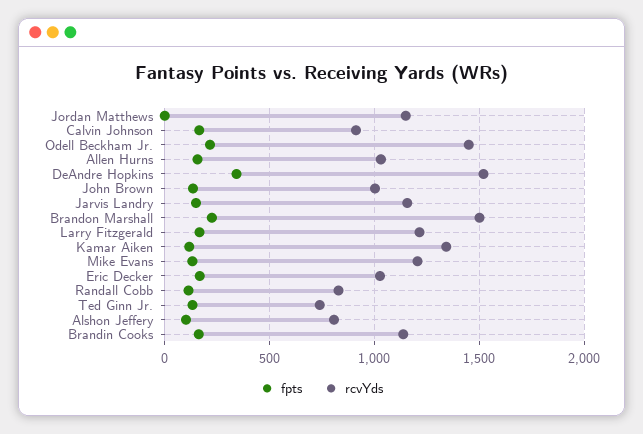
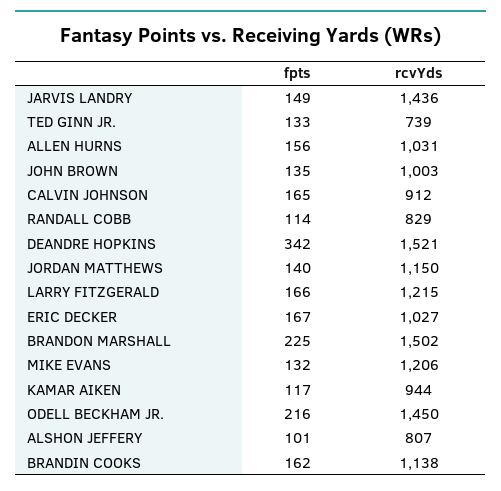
fpts, Jordan Matthews: 0 -> 140
rcvYds, Jarvis Landry: 1150 -> 1436
rcvYds, Kamar Aiken: 1350 -> 944

